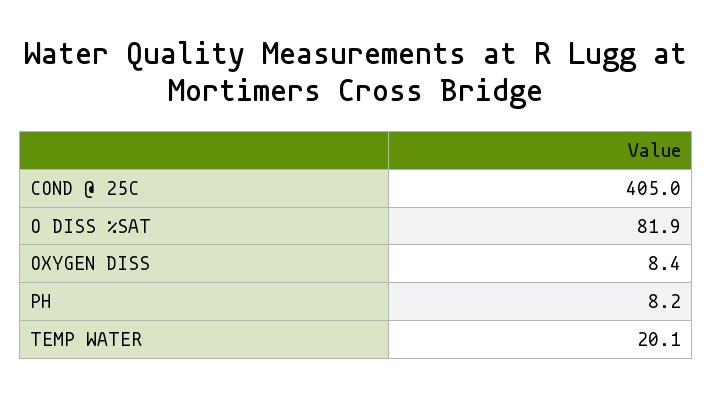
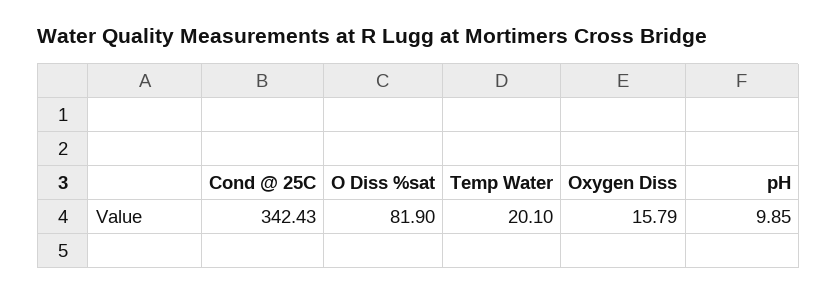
COND @ 25C: 405 -> 342.43
OXYGEN DISS: 8.4 -> 15.79
PH: 8.2 -> 9.85

